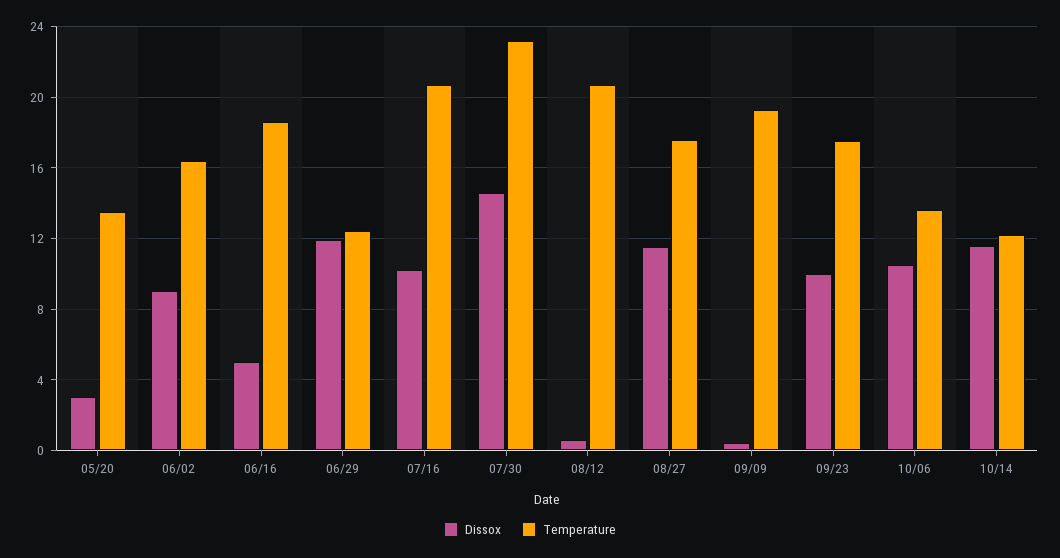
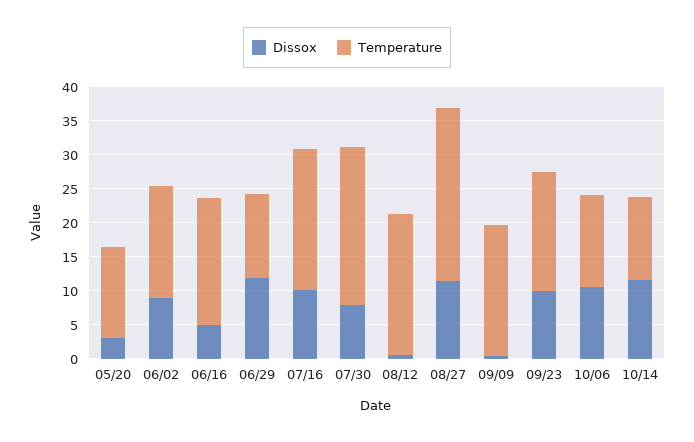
Dissox, 07/30: 14.5 -> 7.5
Temperature, 08/27: 17.5 -> 25

